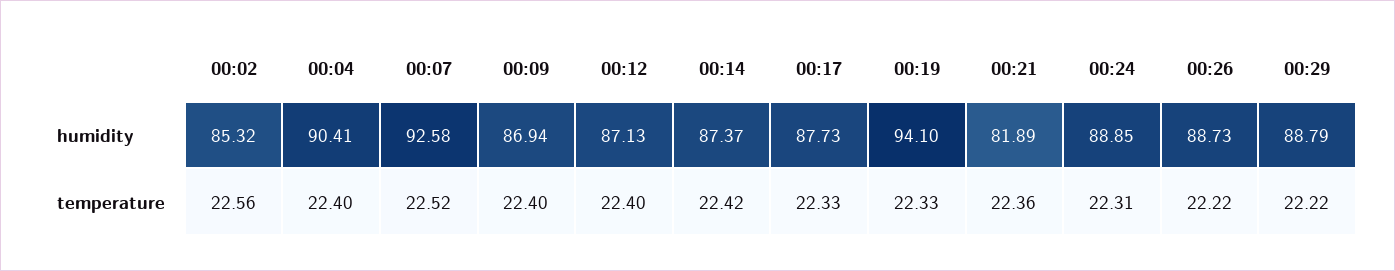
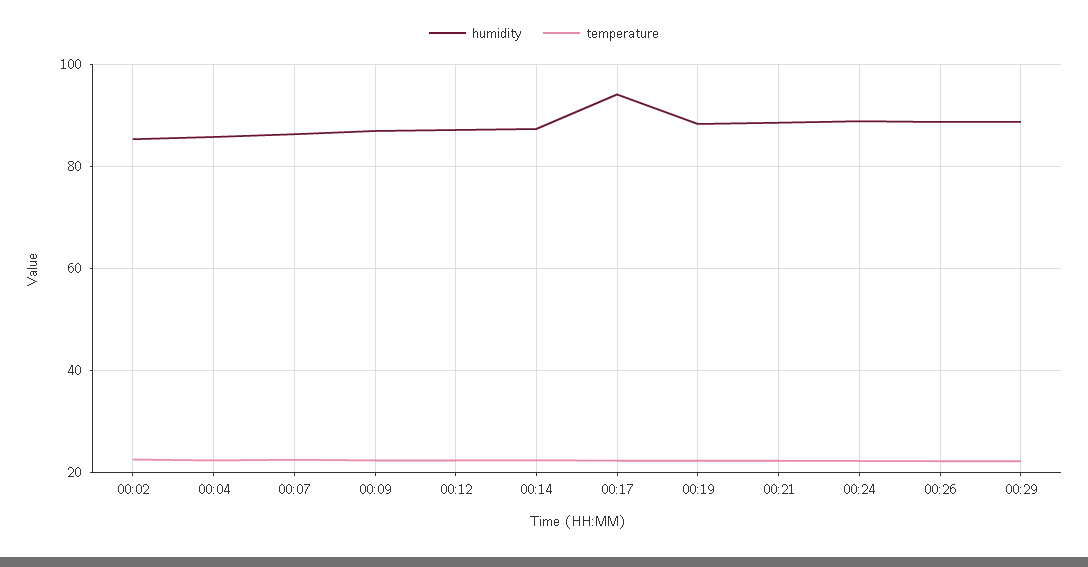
humidity, 00:04: 90.41 -> 86
humidity, 00:07: 92.58 -> 86
humidity, 00:17: 87.73 -> 94
humidity, 00:19: 94.1 -> 88
humidity, 00:21: 81.89 -> 88

